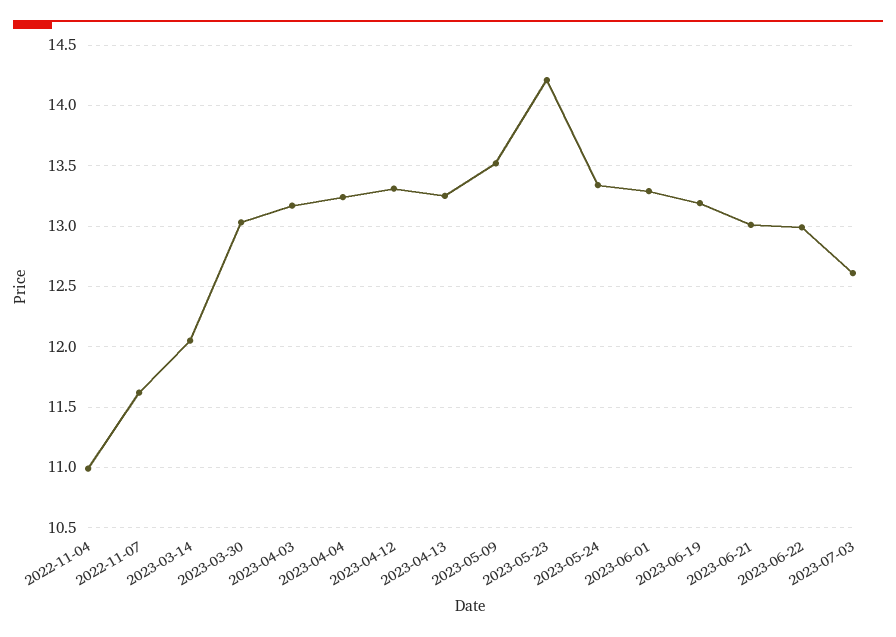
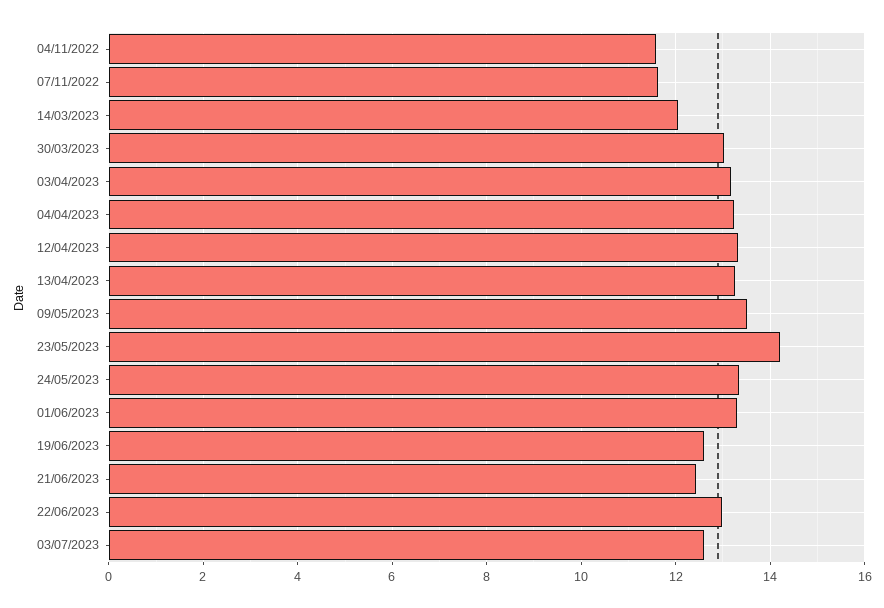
2022-11-04: 11 -> 11.6
2023-06-19: 13.2 -> 12.6
2023-06-21: 13 -> 12.4

